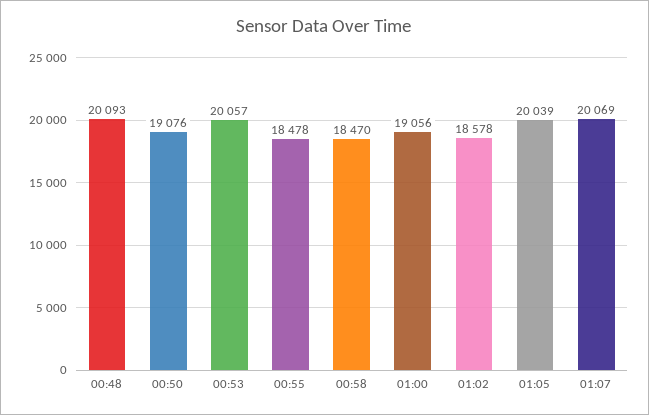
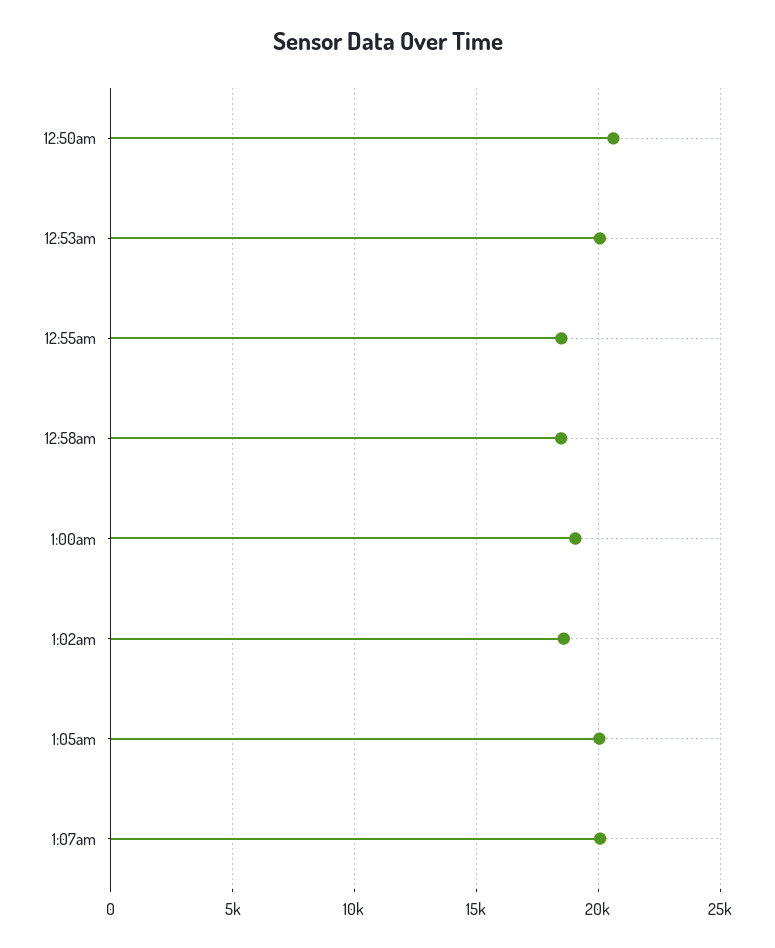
00:48: 20093 -> none
00:50: 19076 -> 20500

